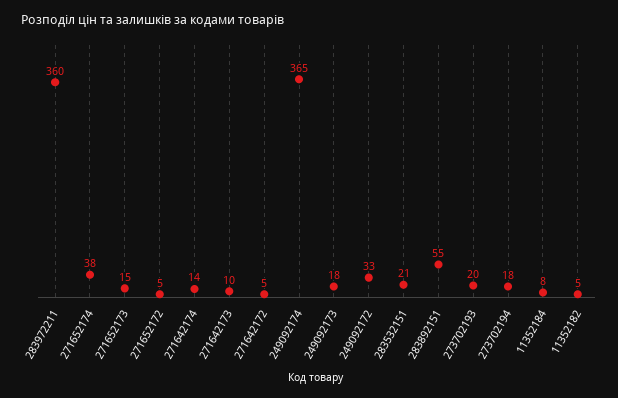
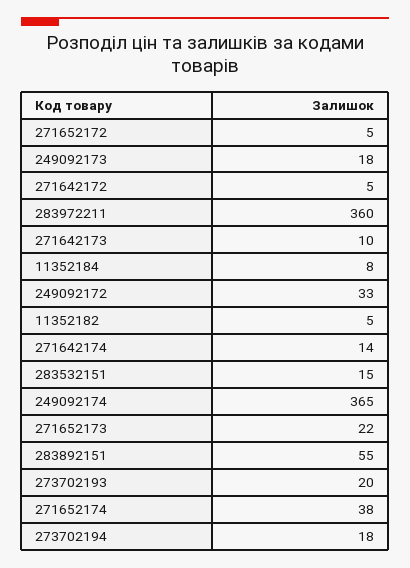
271652173: 15 -> 22
283532151: 21 -> 15

